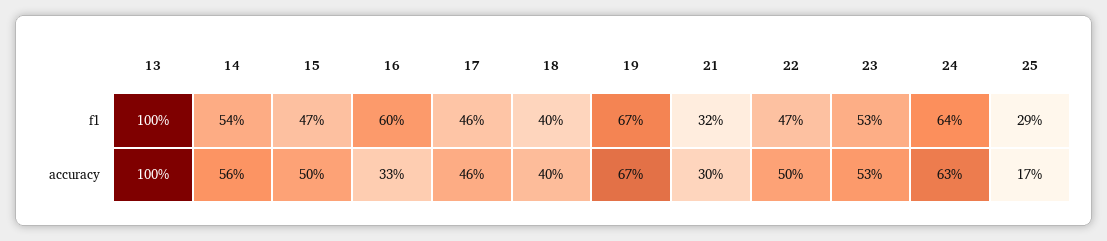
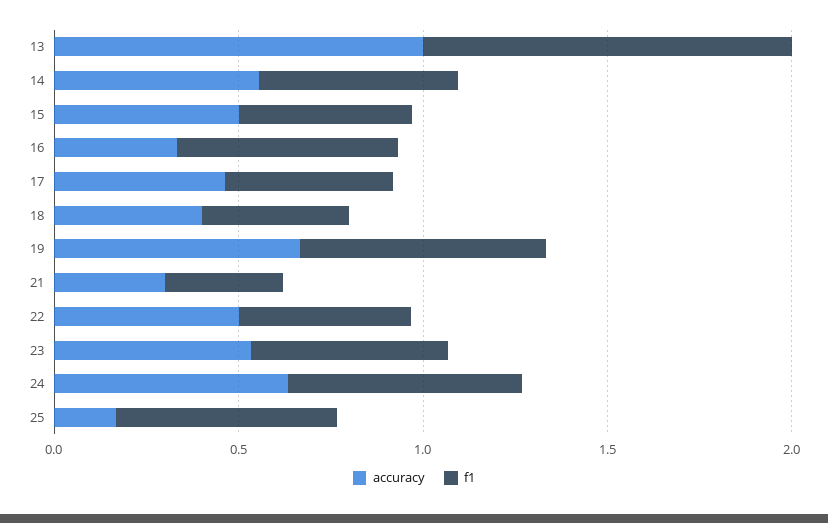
f1, 25: 0.29 -> 0.6

